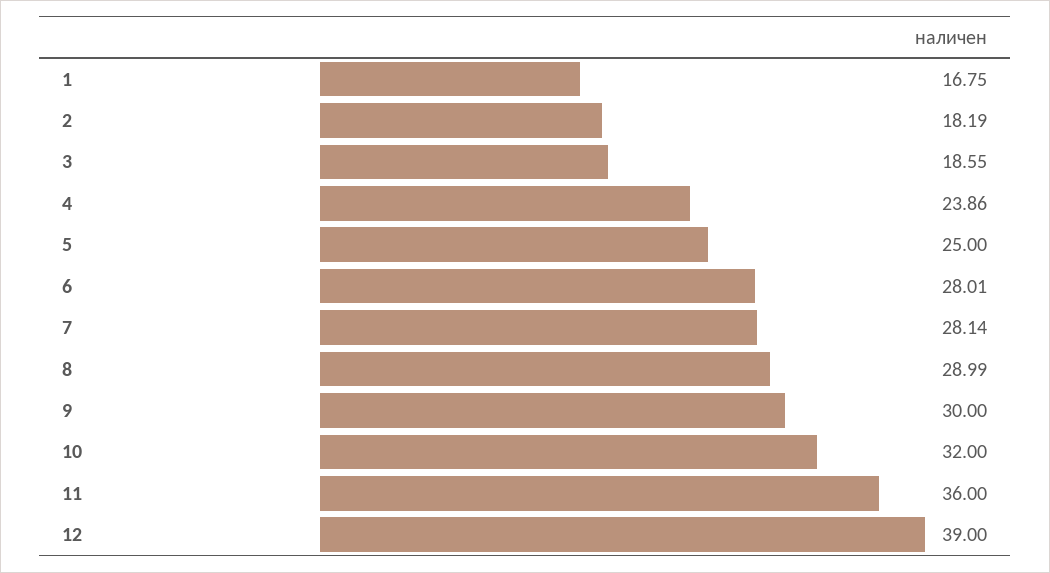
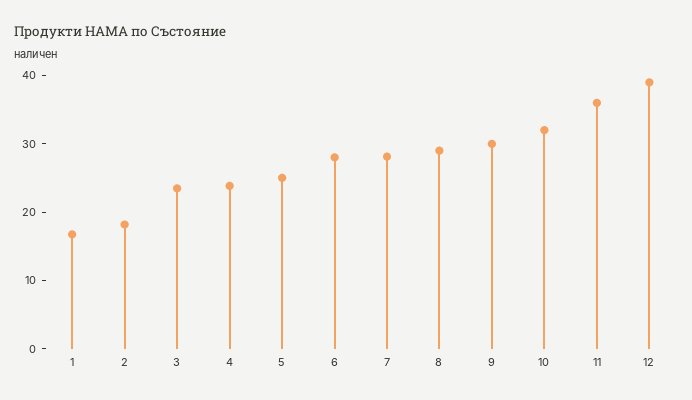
3: 18.55 -> 24

